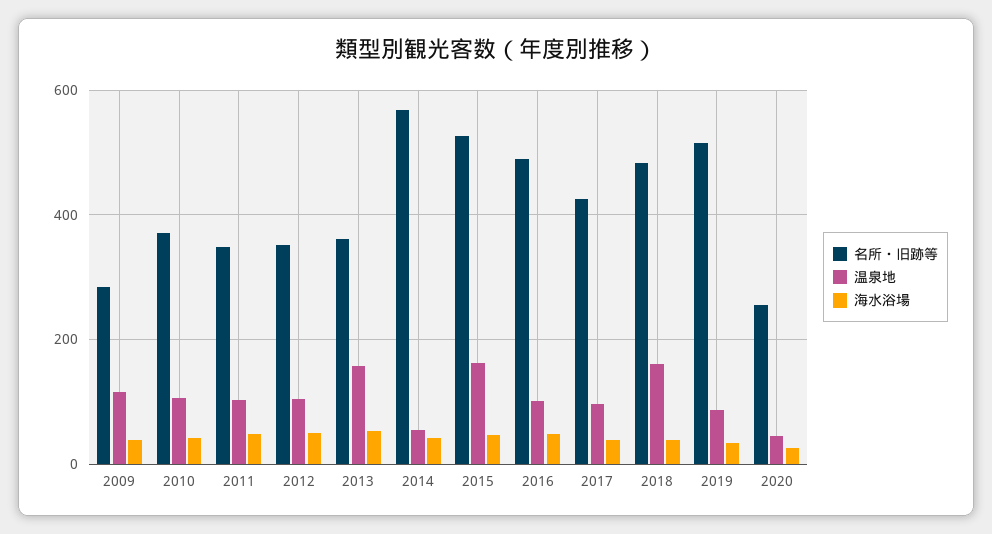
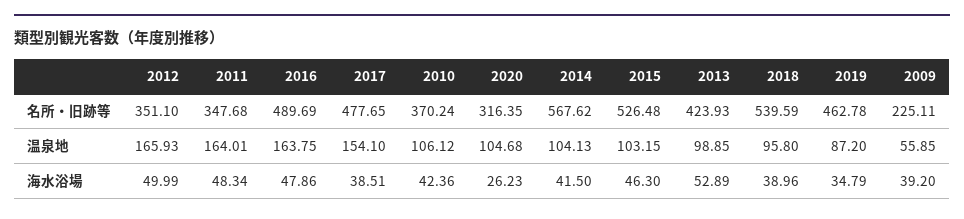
名所・旧跡等, 2009: 280 -> 225.11
温泉地, 2009: 120 -> 55.85
温泉地, 2011: 100 -> 164.01
温泉地, 2012: 100 -> 165.93
名所・旧跡等, 2013: 360 -> 423.93
温泉地, 2013: 160 -> 98.85
温泉地, 2014: 60 -> 104.13
温泉地, 2015: 160 -> 103.15
温泉地, 2016: 100 -> 163.75
名所・旧跡等, 2017: 420 -> 477.65
温泉地, 2017: 100 -> 154.1
名所・旧跡等, 2018: 480 -> 539.59
温泉地, 2018: 160 -> 95.8
名所・旧跡等, 2019: 520 -> 462.78
名所・旧跡等, 2020: 260 -> 316.35
温泉地, 2020: 40 -> 104.68

